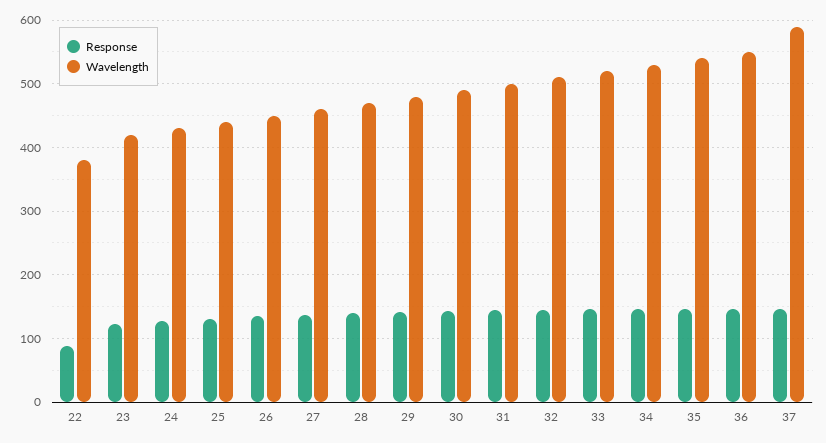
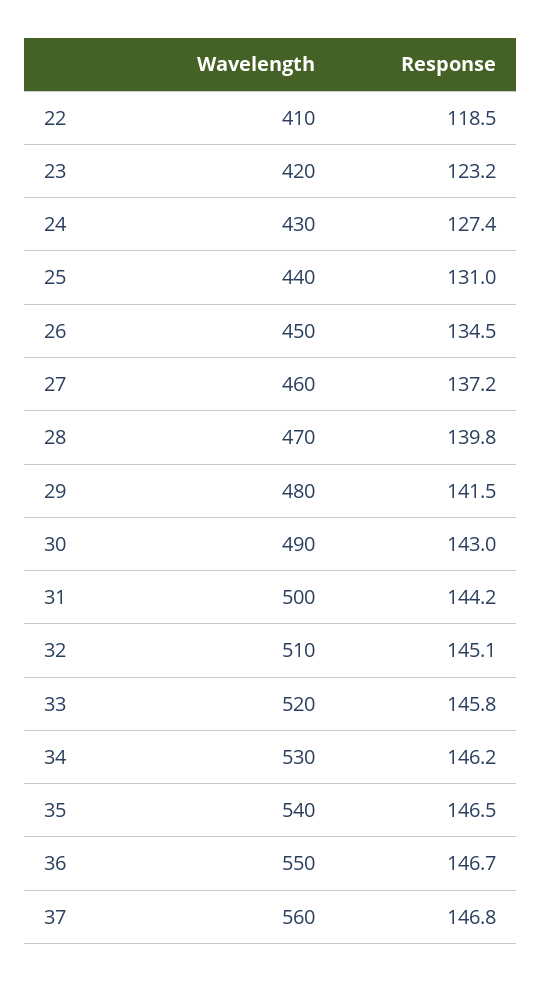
Response, 22: 90 -> 118.5
Wavelength, 22: 380 -> 410
Wavelength, 37: 590 -> 560

